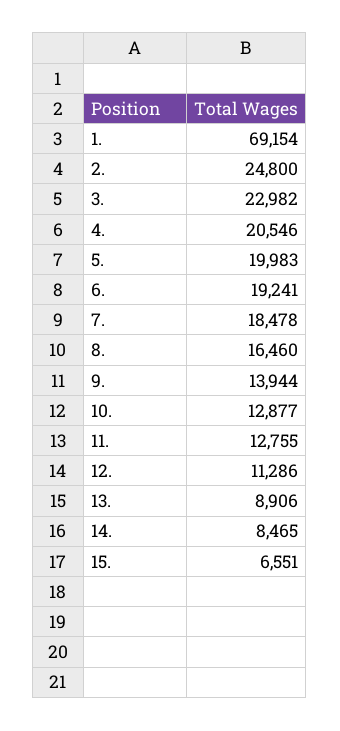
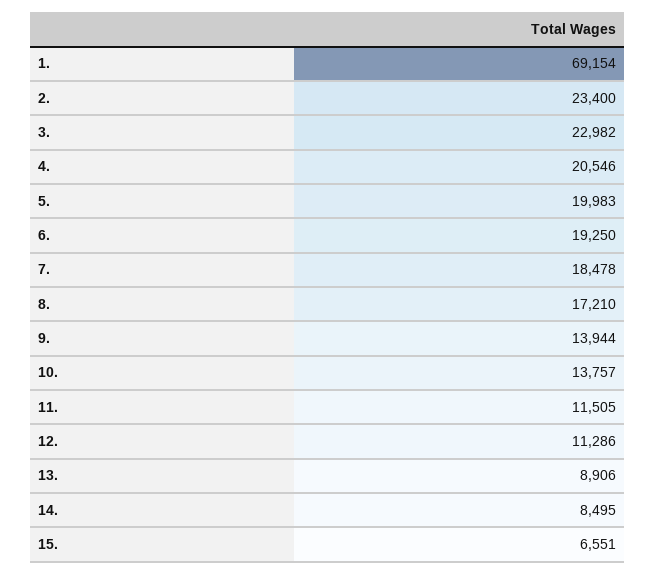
2.: 24800 -> 23400
6.: 19241 -> 19250
8.: 16460 -> 17210
10.: 12877 -> 13757
11.: 12755 -> 11505
14.: 8465 -> 8495

